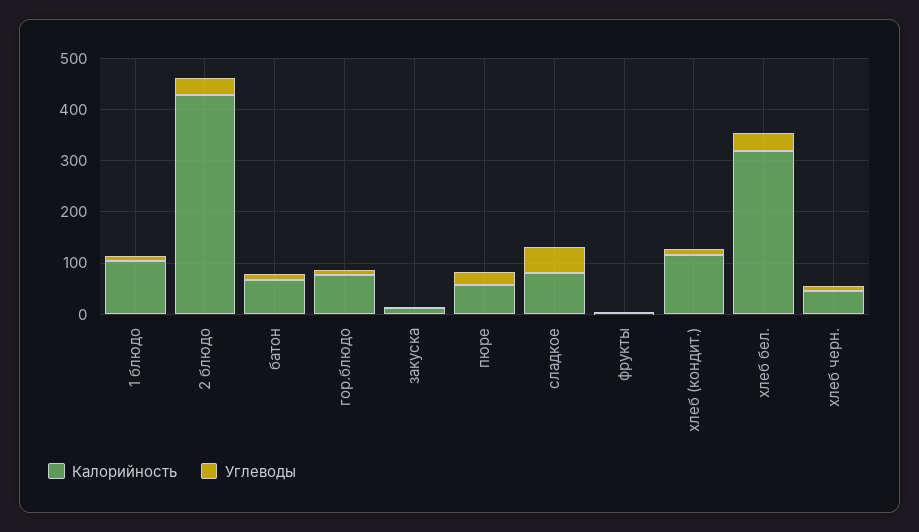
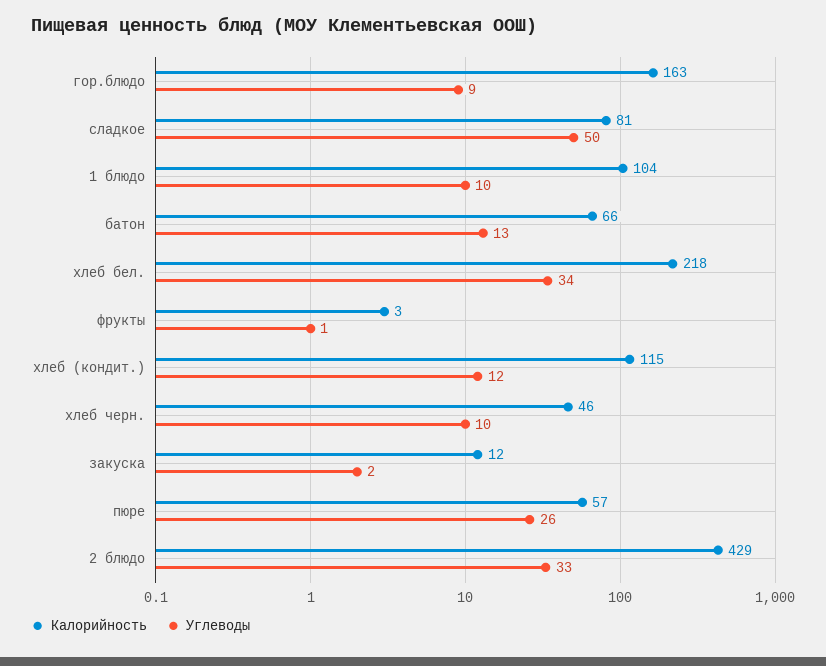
Калорийность, гор.блюдо: 80 -> 163
Калорийность, хлеб бел.: 320 -> 218

